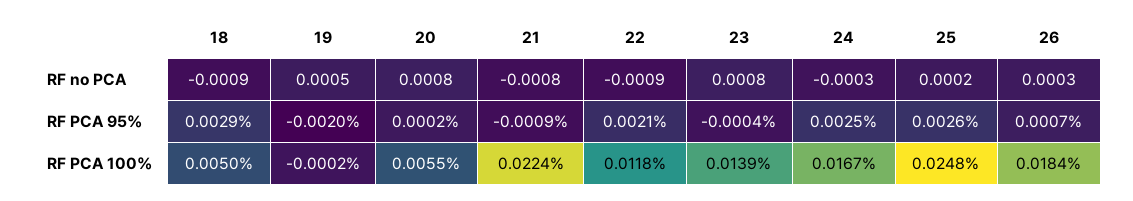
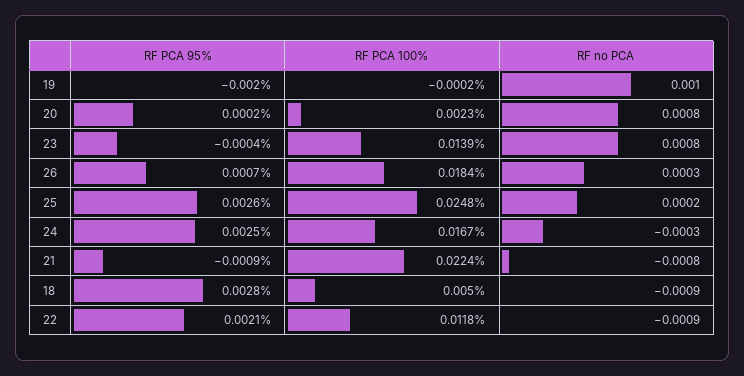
19, RF no PCA: 0.0005 -> 0.001
18, RF PCA 95%: 0.0029 -> 0.0028
20, RF PCA 100%: 0.0055 -> 0.0023

